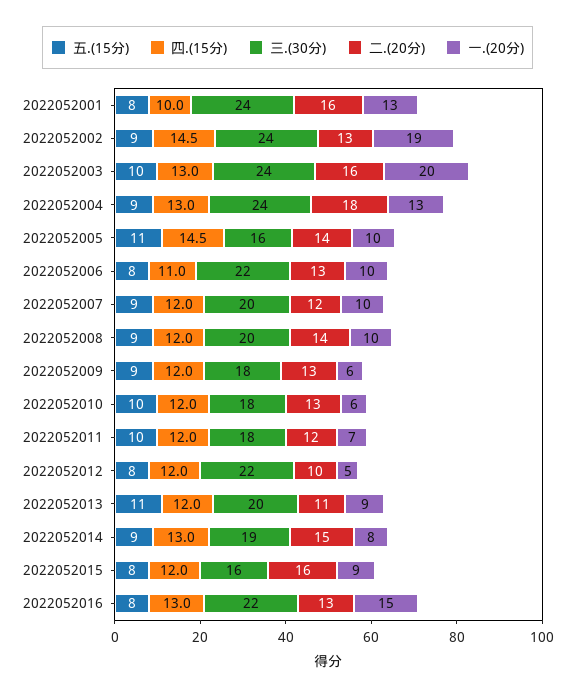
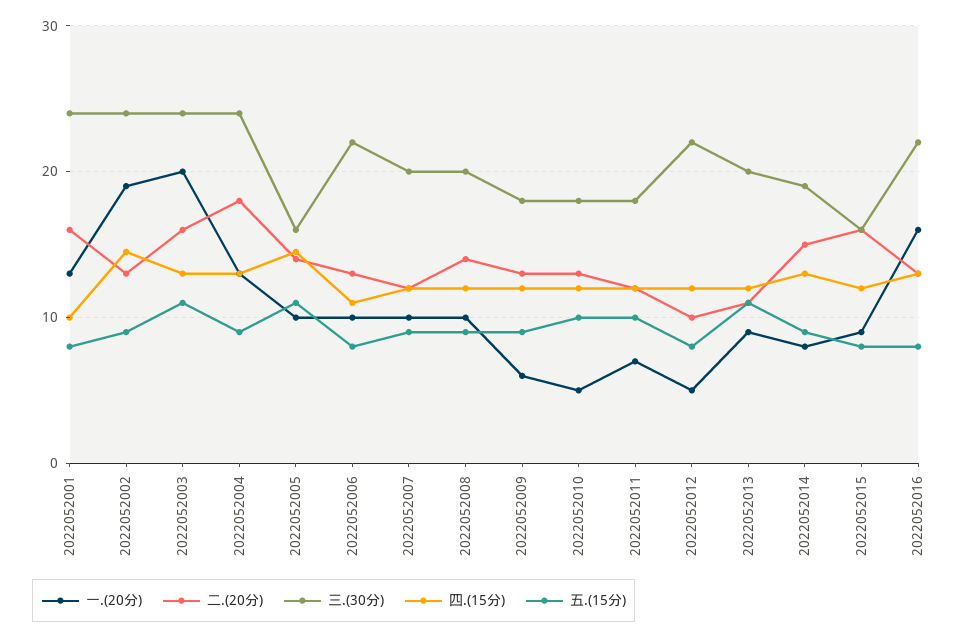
五.(15分), 2022052003: 10 -> 11
一.(20分), 2022052010: 6 -> 5
一.(20分), 2022052016: 15 -> 16

